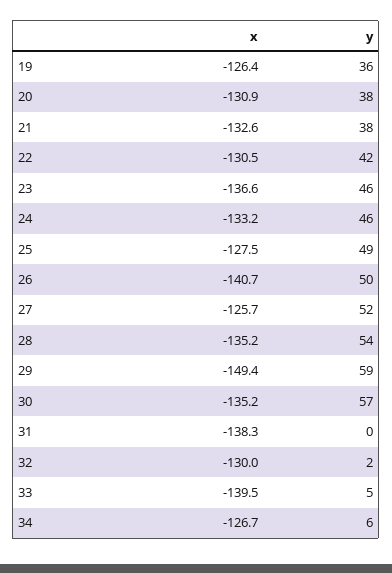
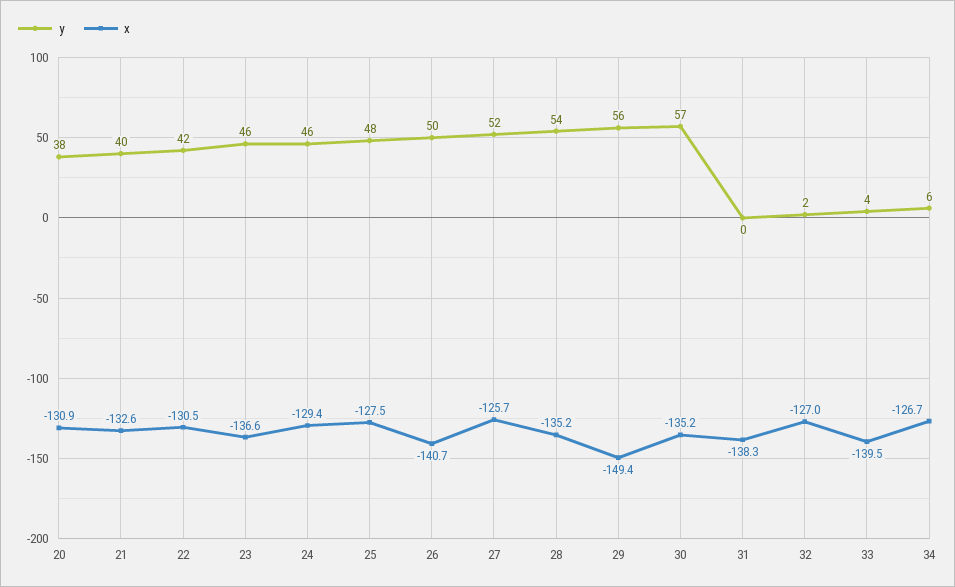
x, 19: -126.4 -> none
y, 19: 36 -> none
y, 21: 38 -> 40
x, 24: -133.2 -> -129.4
y, 25: 49 -> 48
y, 29: 59 -> 56
x, 32: -130 -> -127
y, 33: 5 -> 4

